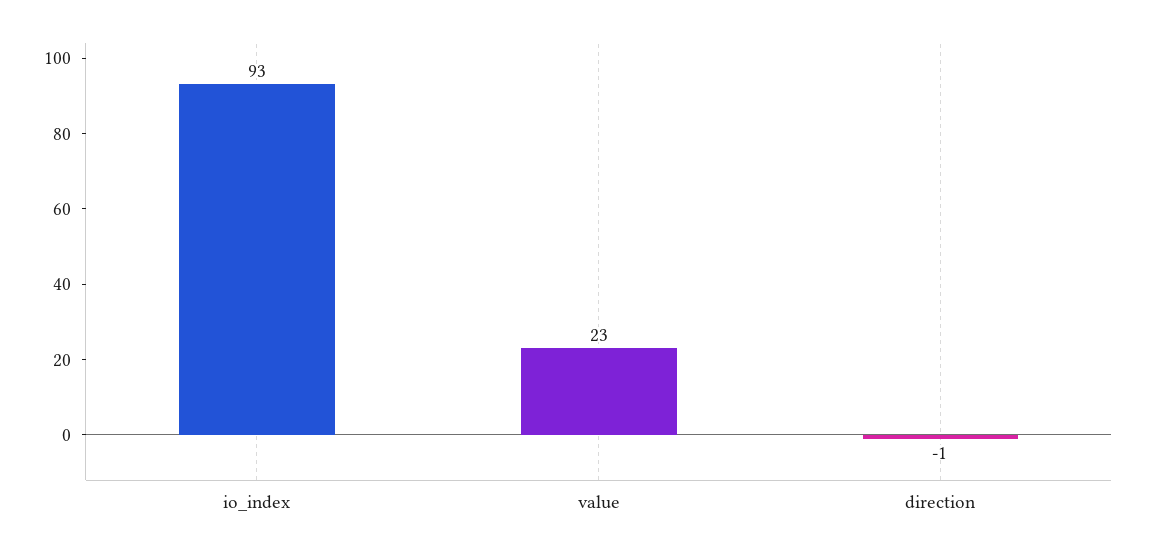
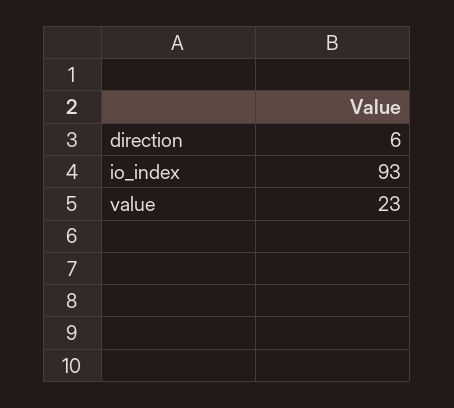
direction: -1 -> 6

